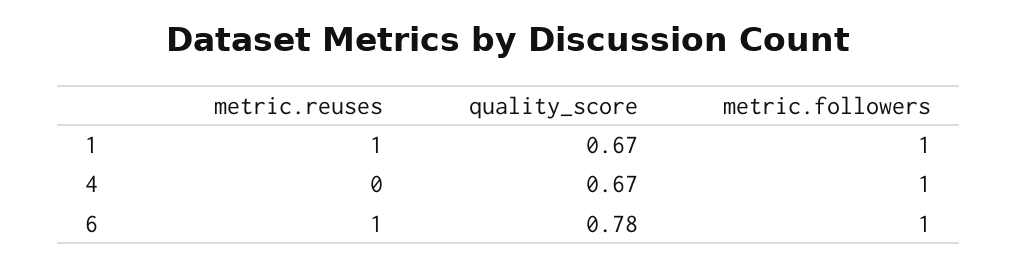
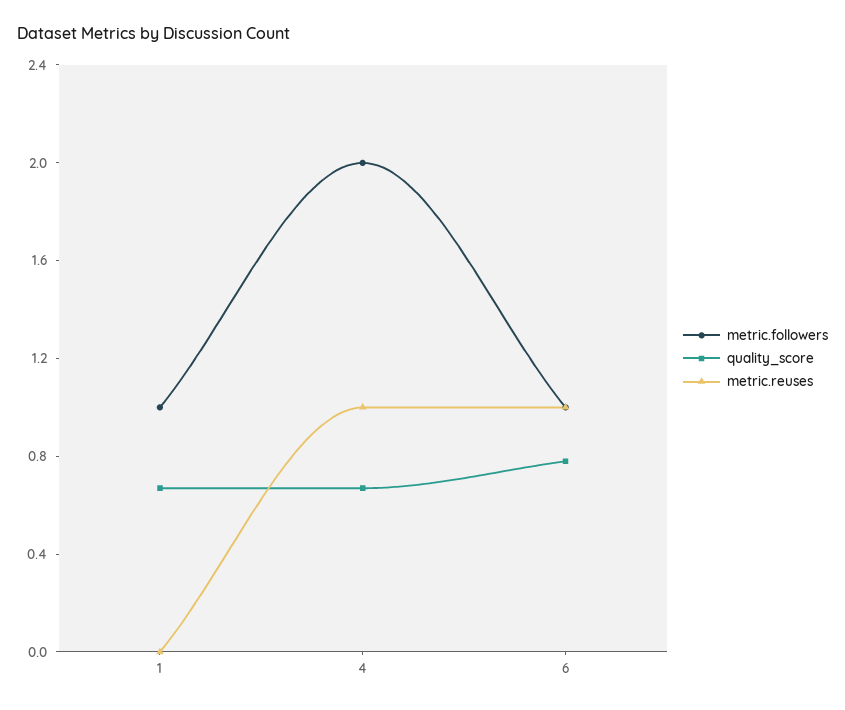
metric.reuses, 1: 1 -> 0
metric.reuses, 4: 0 -> 1
metric.followers, 4: 1 -> 2

